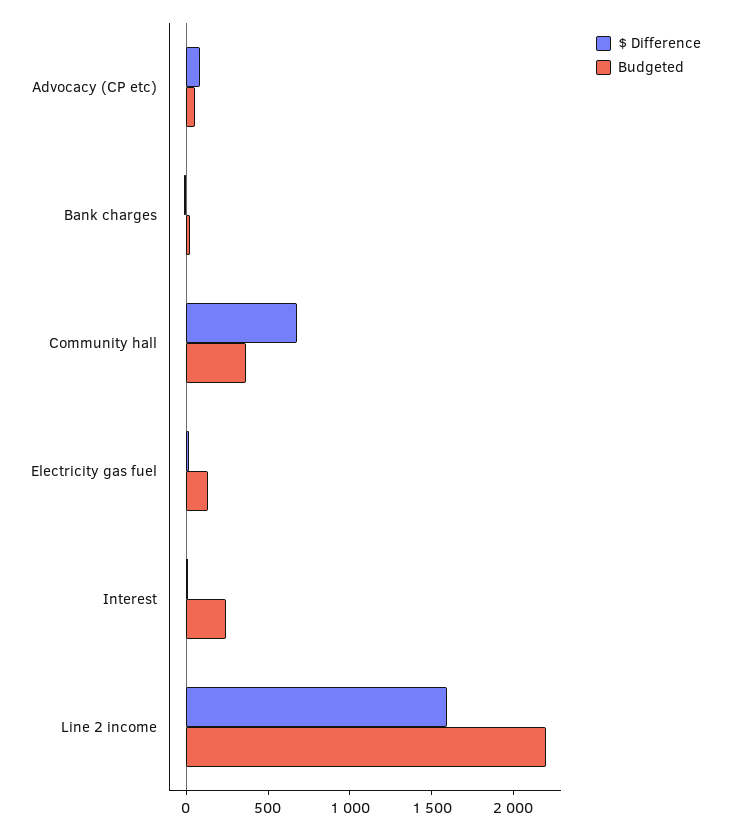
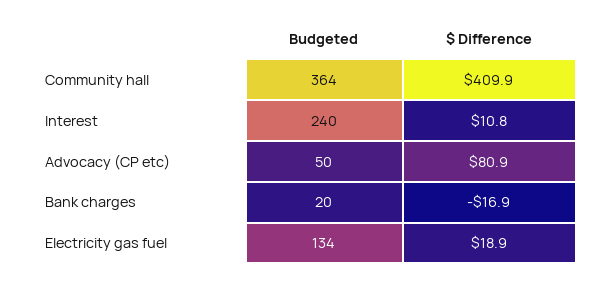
$ Difference, Community hall: 700 -> 409.9
$ Difference, Line 2 income: 1600 -> none
Budgeted, Line 2 income: 2200 -> none

